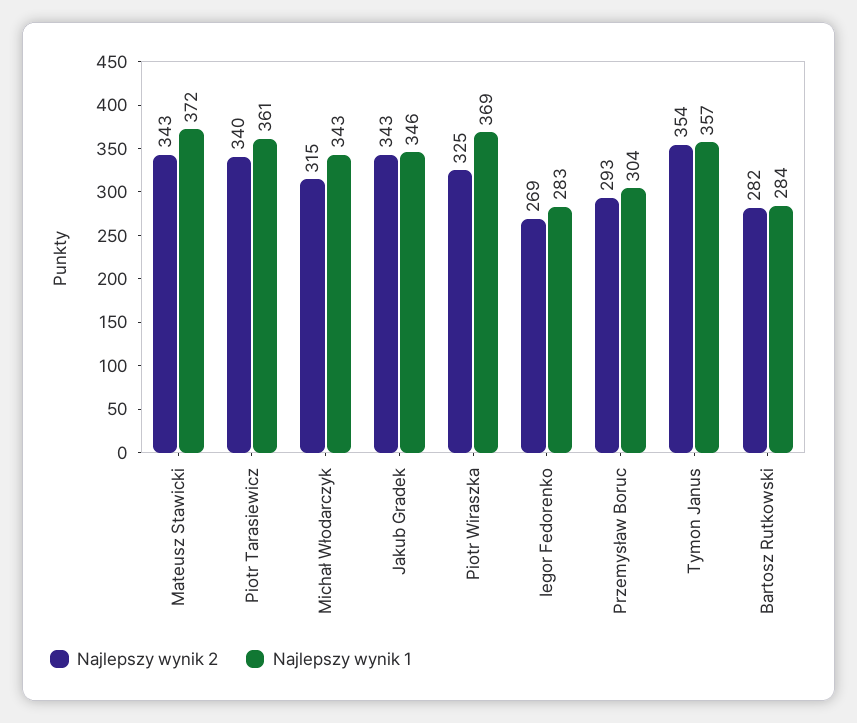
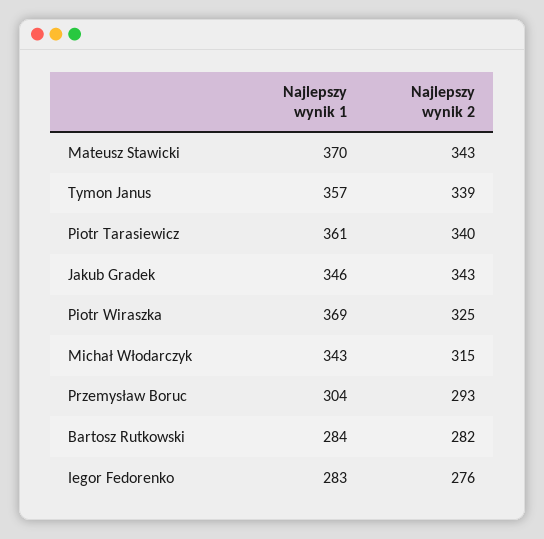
Najlepszy wynik 1, Mateusz Stawicki: 372 -> 370
Najlepszy wynik 2, Iegor Fedorenko: 269 -> 276
Najlepszy wynik 2, Tymon Janus: 354 -> 339

